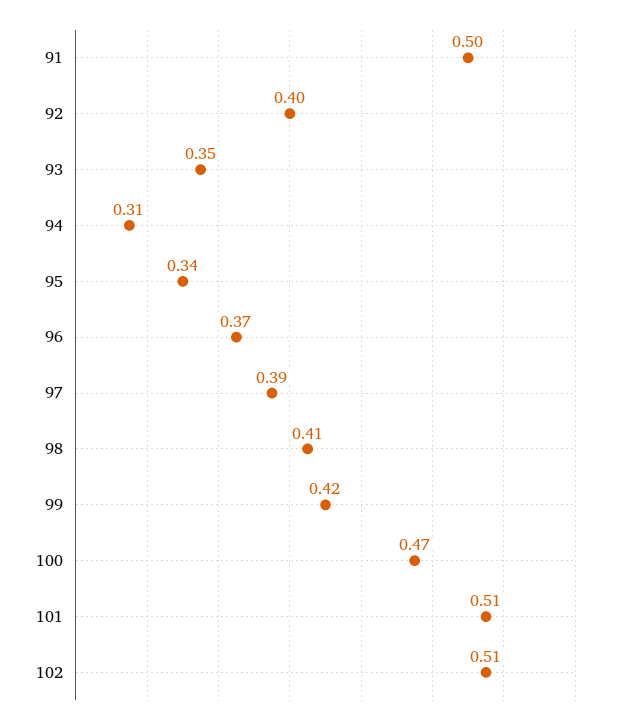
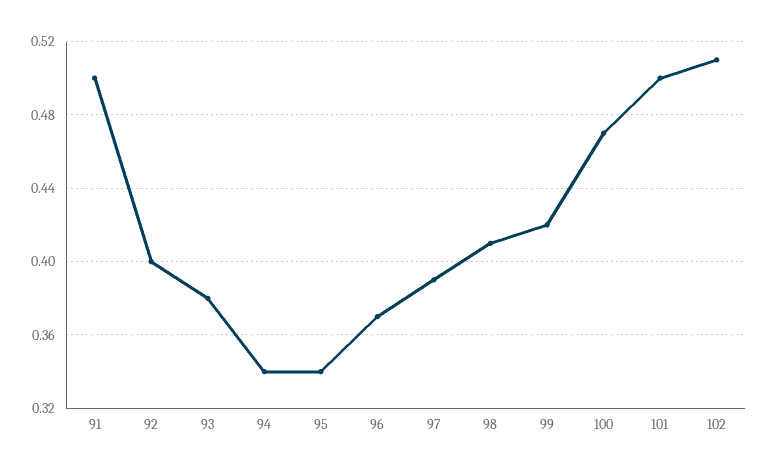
93: 0.35 -> 0.38
94: 0.31 -> 0.34
101: 0.51 -> 0.5

